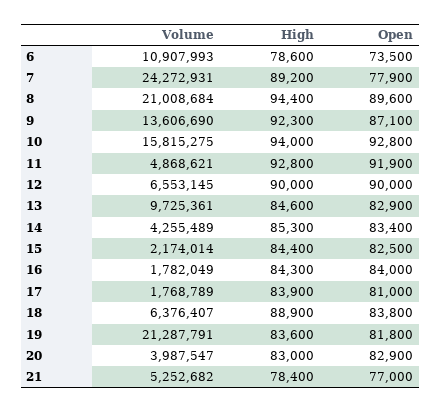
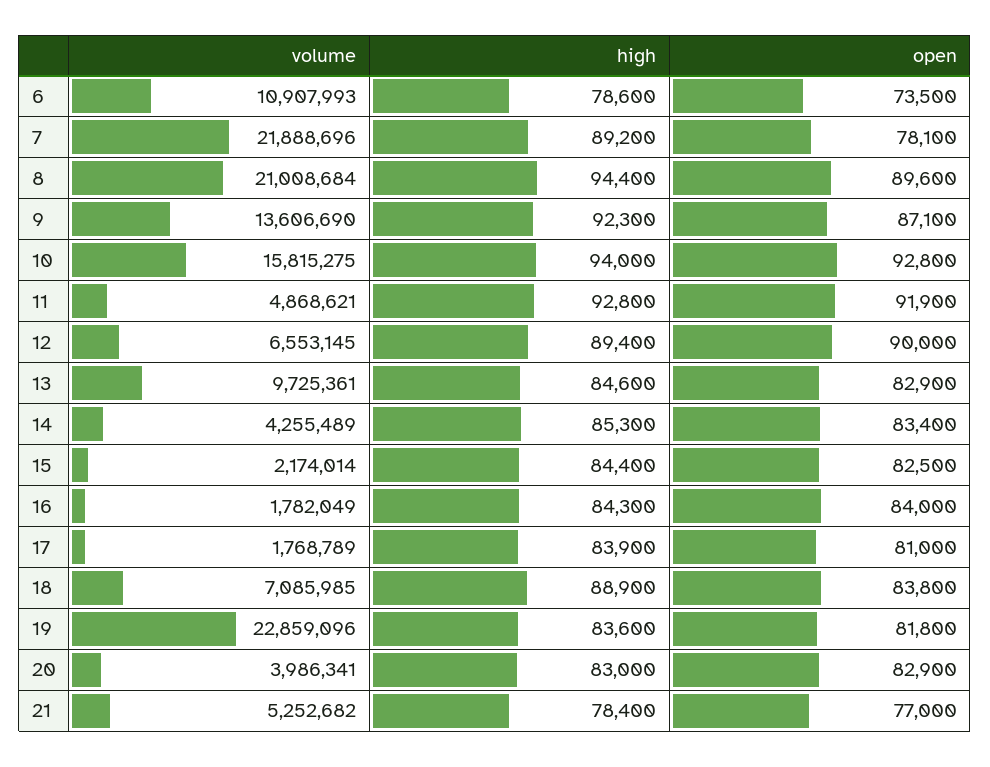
Volume, 7: 24272931 -> 21888696
Open, 7: 77900 -> 78100
High, 12: 90000 -> 89400
Volume, 18: 6376407 -> 7085985
Volume, 19: 21287791 -> 22859096
Volume, 20: 3987547 -> 3986341

